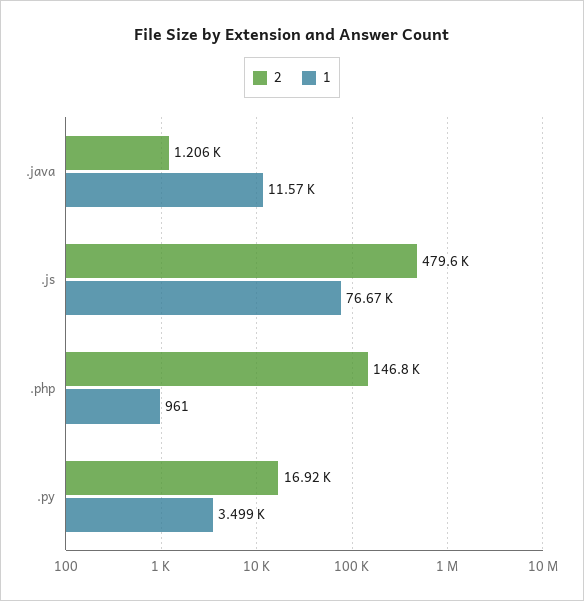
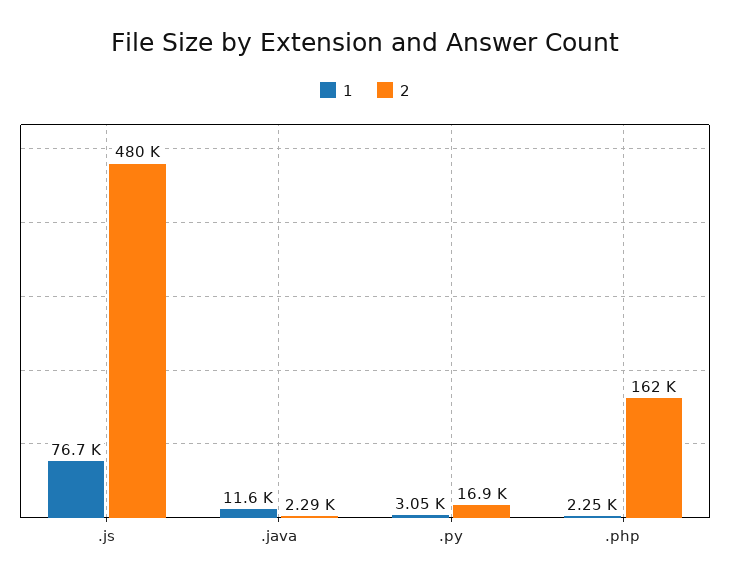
2, .java: 1206 -> 2290
2, .php: 146800 -> 162000
1, .php: 961 -> 2250
1, .py: 3499 -> 3050

